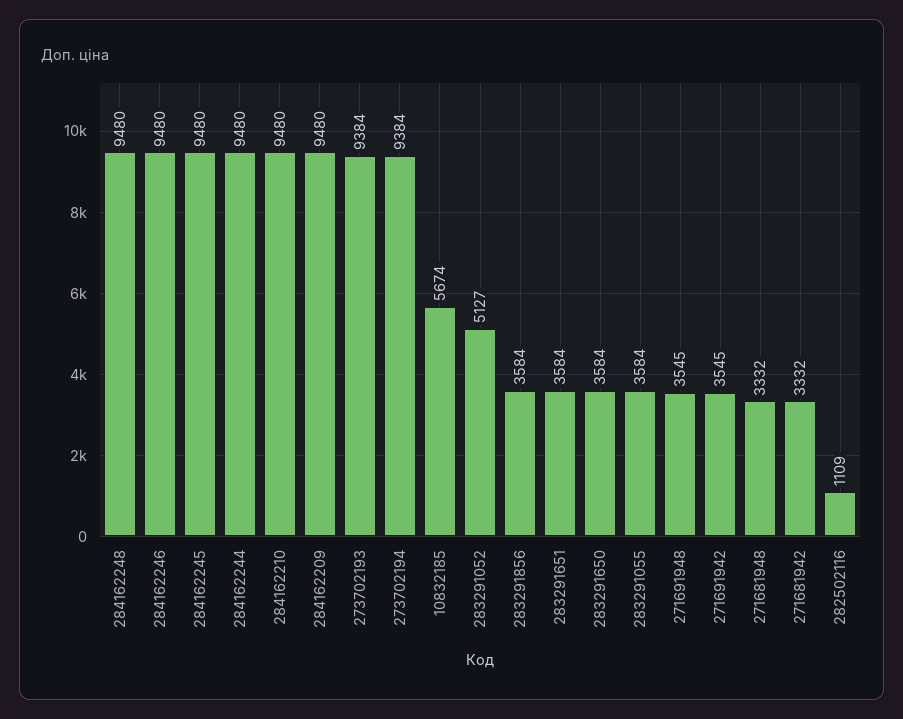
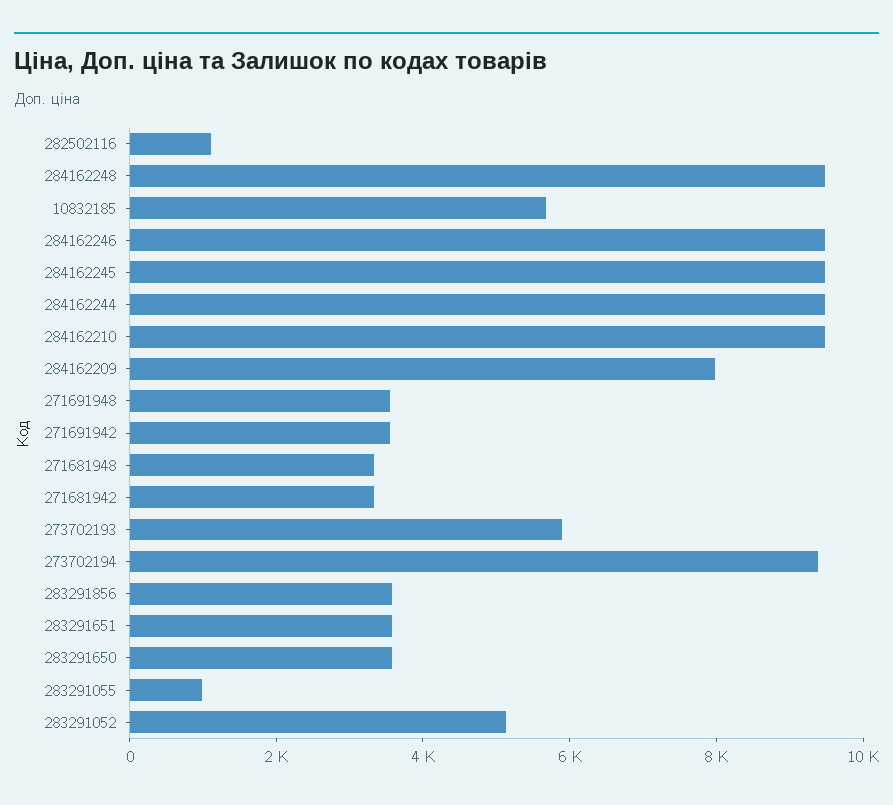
284162209: 9480 -> 8000
273702193: 9384 -> 6000
283291055: 3584 -> 1000

